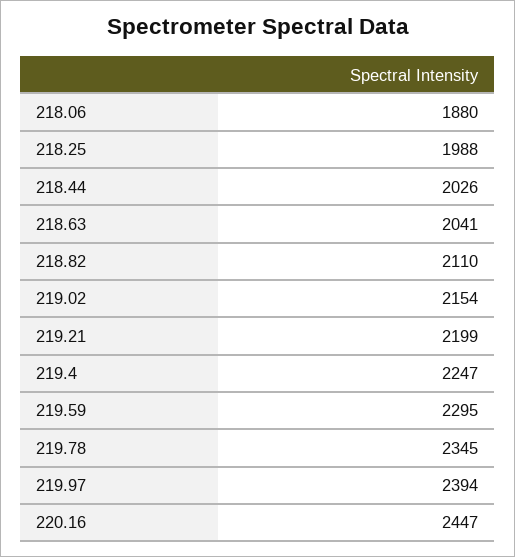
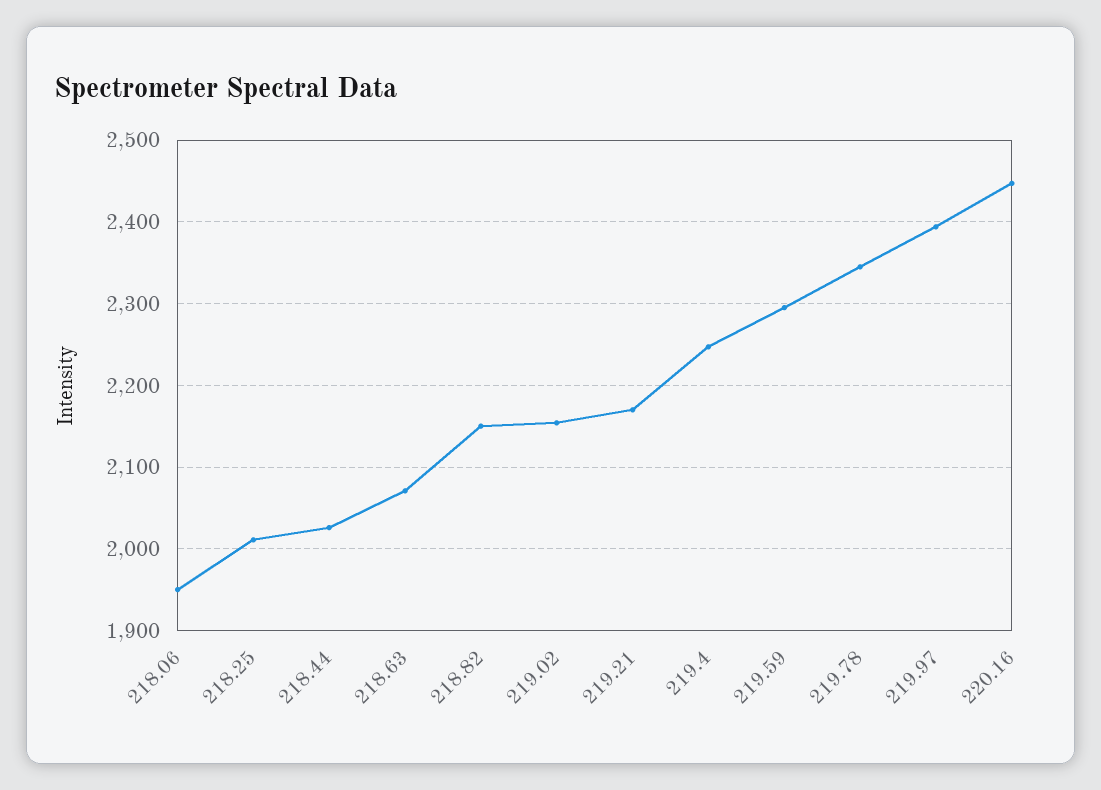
218.06: 1880 -> 1950
218.25: 1988 -> 2010
218.63: 2041 -> 2070
218.82: 2110 -> 2150
219.21: 2199 -> 2170

